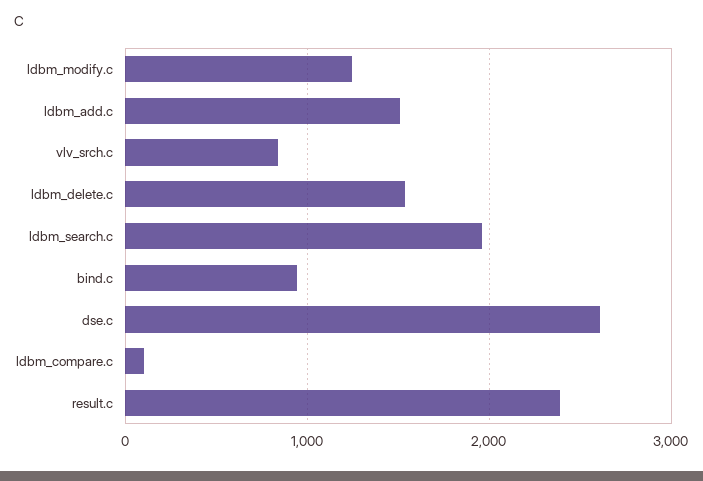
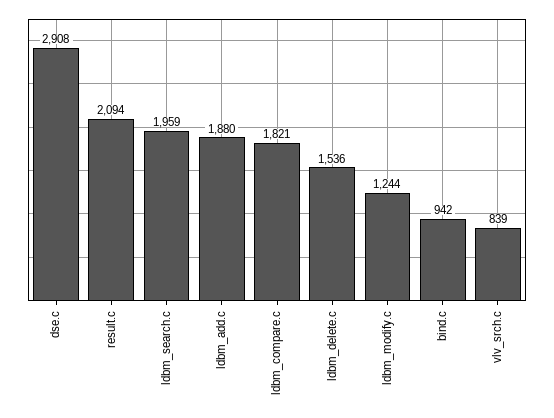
ldbm_add.c: 1500 -> 1880
dse.c: 2600 -> 2908
ldbm_compare.c: 100 -> 1821
result.c: 2400 -> 2094

